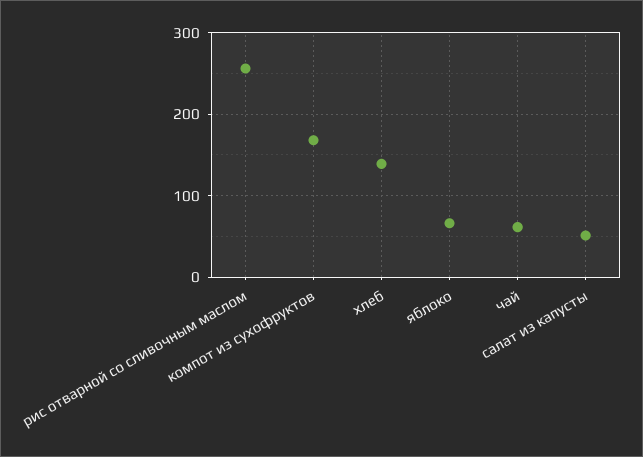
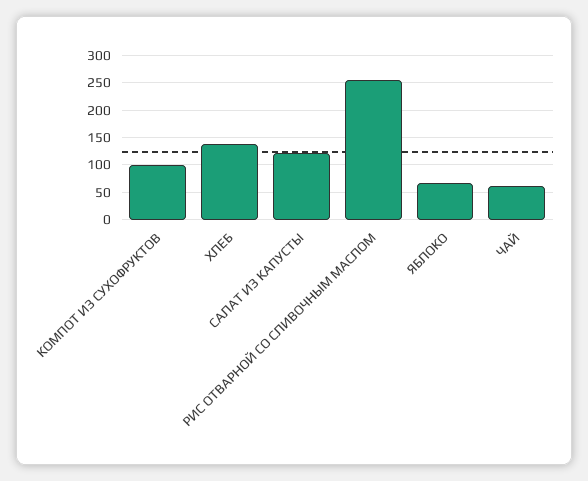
компот из сухофруктов: 170 -> 100
салат из капусты: 50 -> 125

